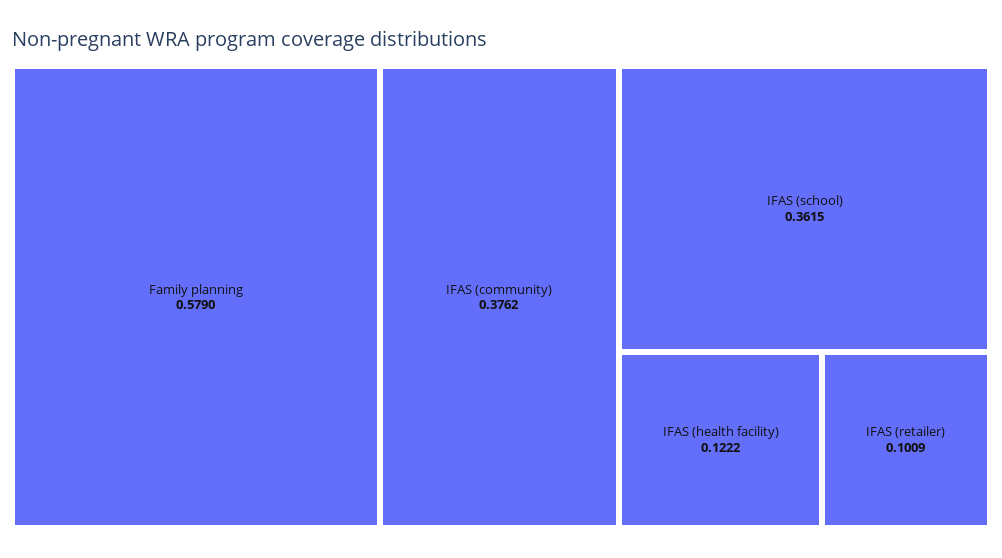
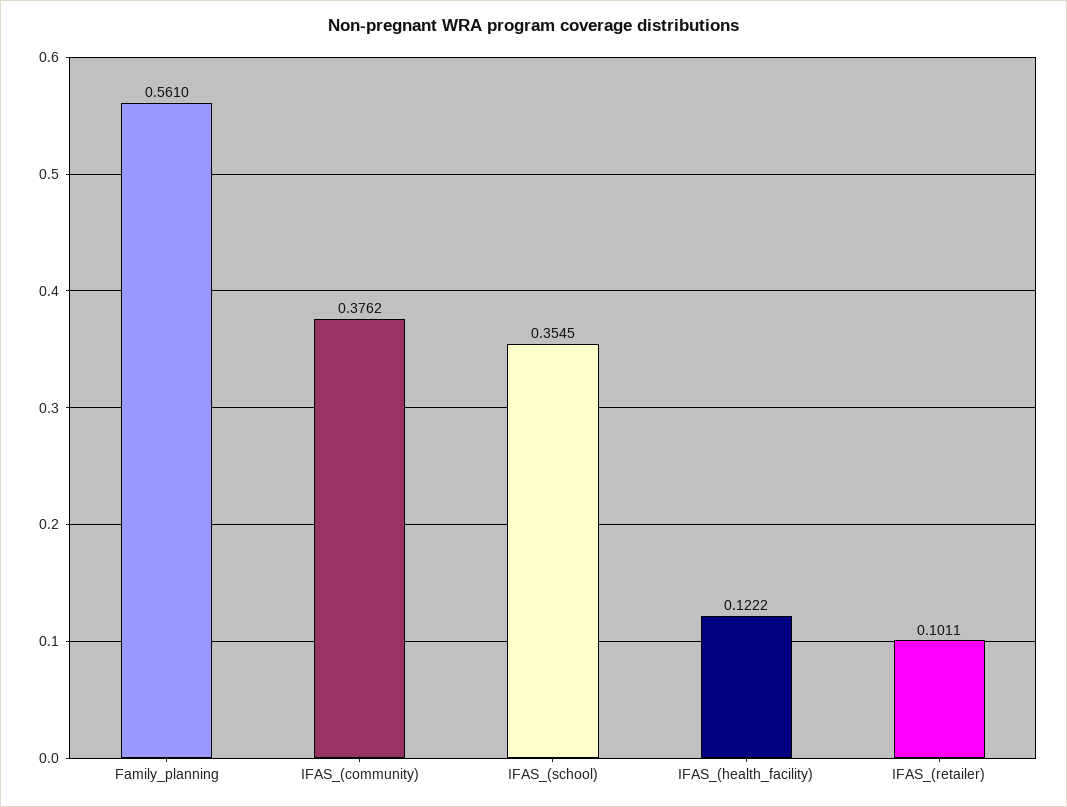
Family planning: 0.579 -> 0.561
IFAS (school): 0.3615 -> 0.3545
IFAS (retailer): 0.1009 -> 0.1011

